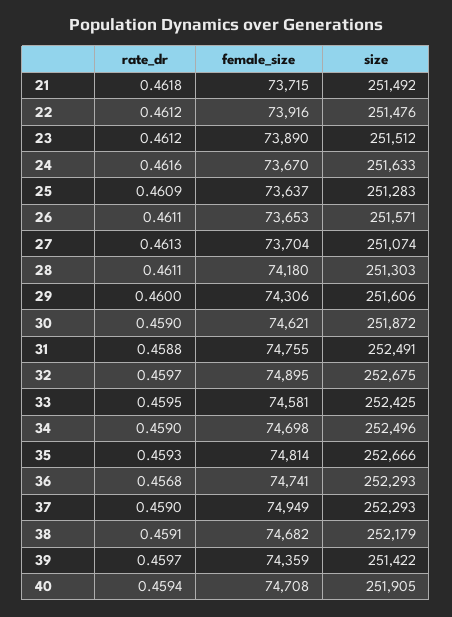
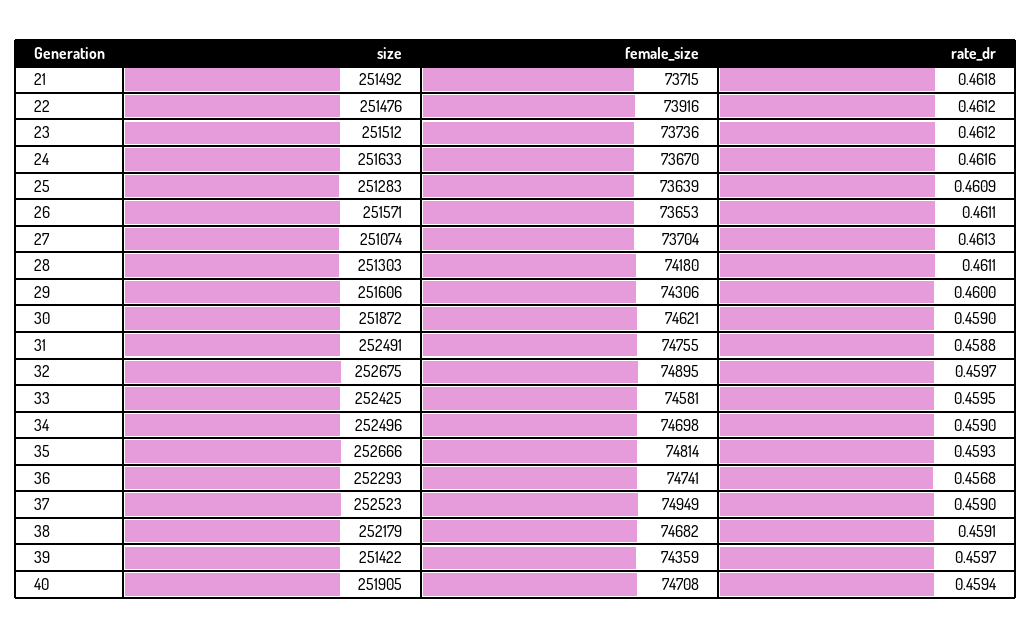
female_size, 23: 73890 -> 73736
female_size, 25: 73637 -> 73639
size, 37: 252293 -> 252523

